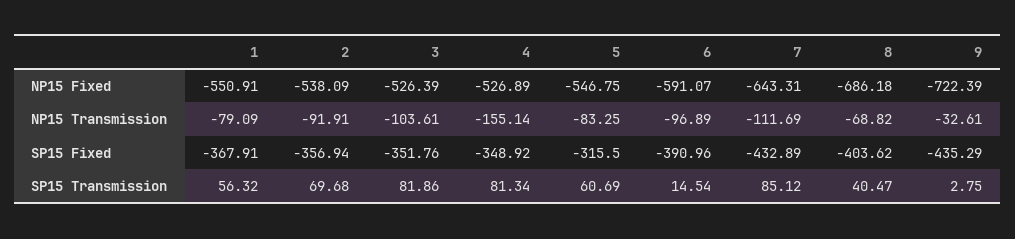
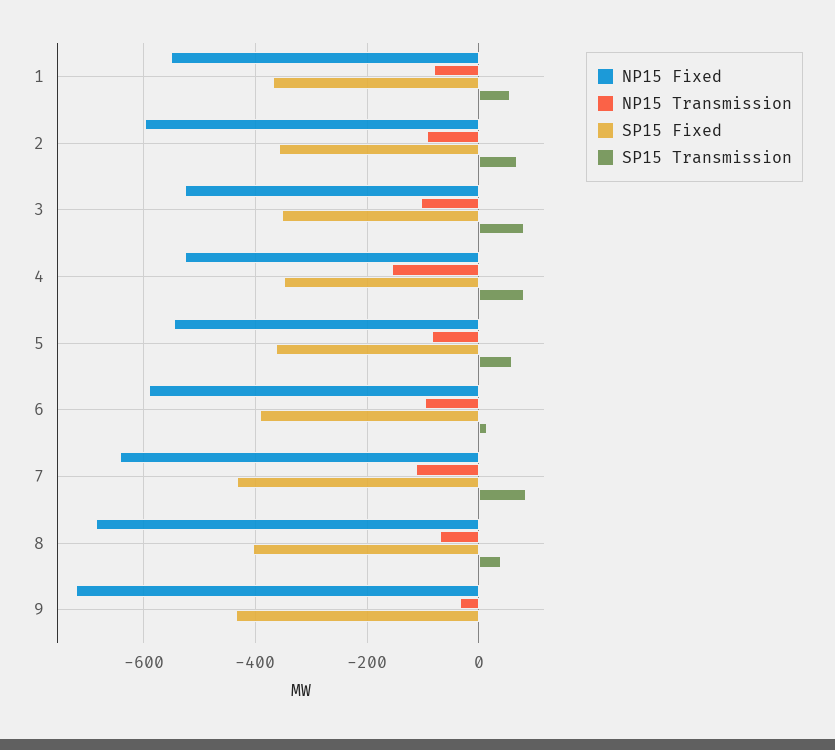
NP15 Fixed, 2: -538.09 -> -600
SP15 Fixed, 5: -315.5 -> -360

